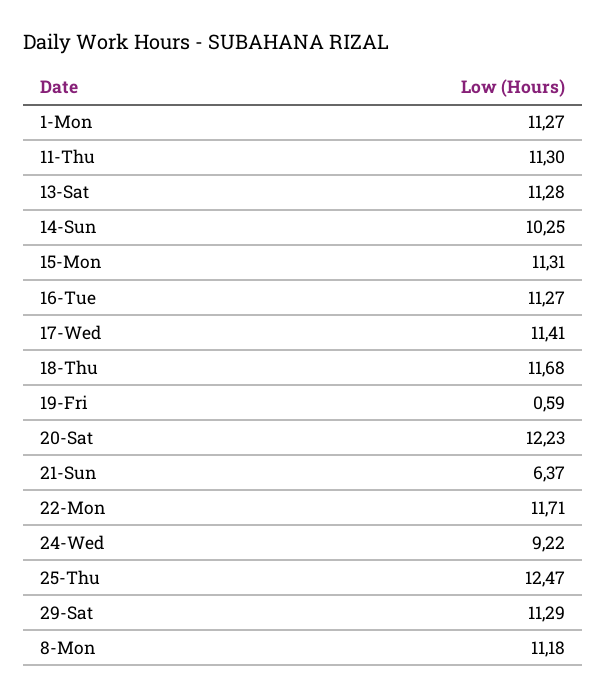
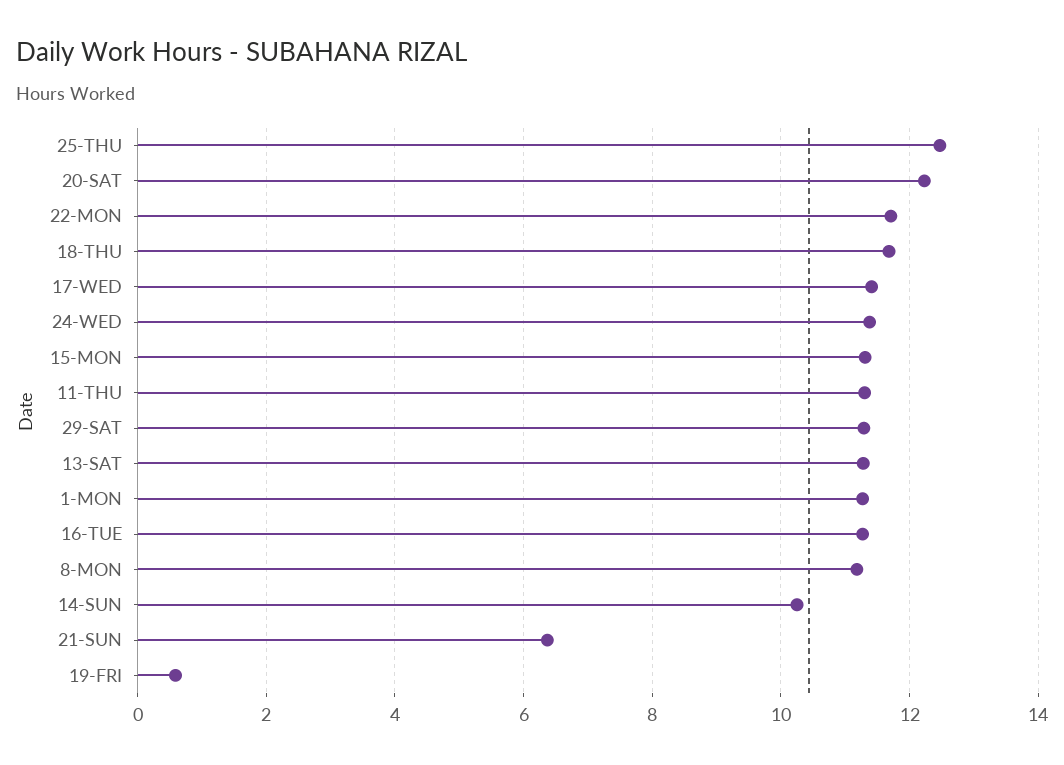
24-Wed: 9.22 -> 11.4

